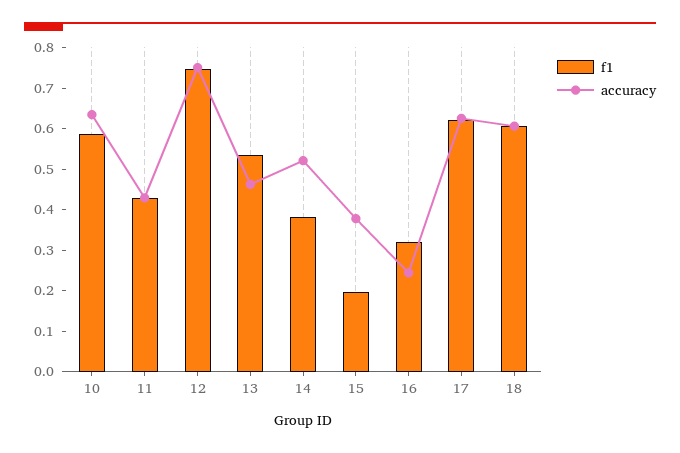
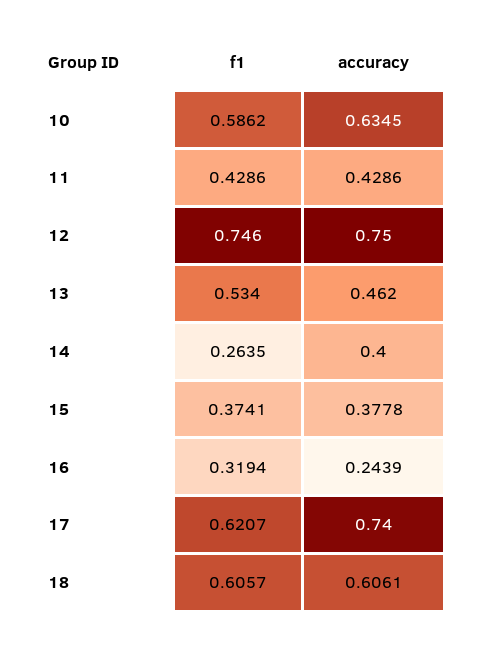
f1, 14: 0.38 -> 0.2635
accuracy, 14: 0.52 -> 0.4
f1, 15: 0.2 -> 0.3741
accuracy, 17: 0.62 -> 0.74

